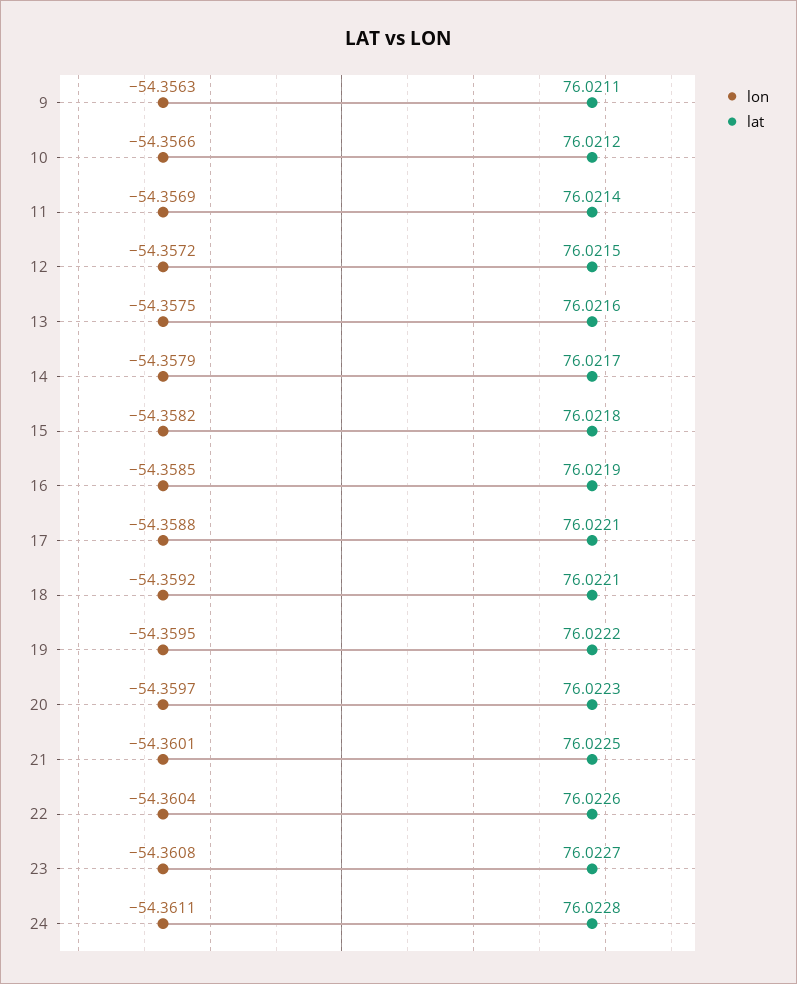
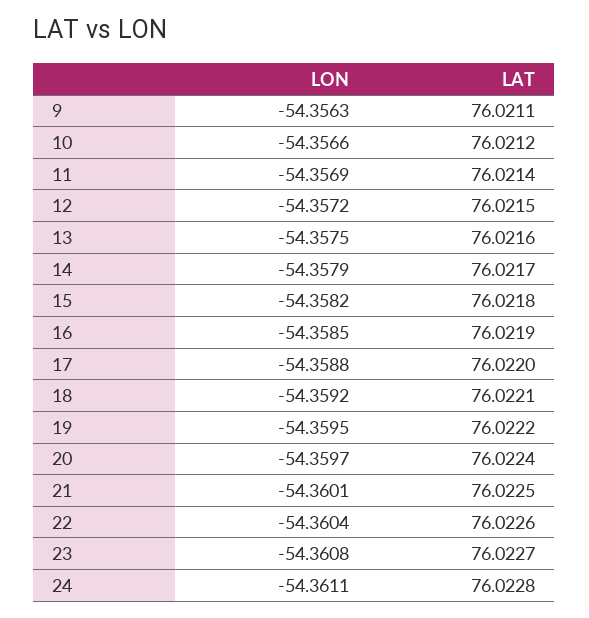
lat, 17: 76.0221 -> 76.022
lat, 20: 76.0223 -> 76.0224

